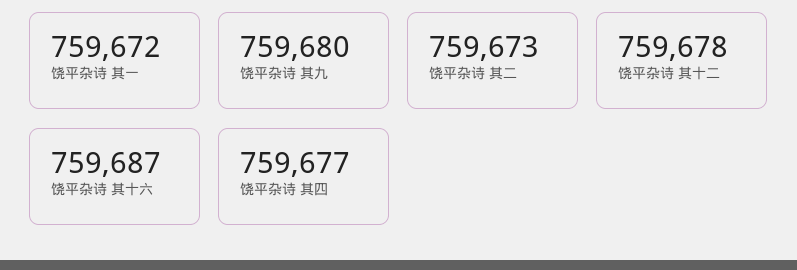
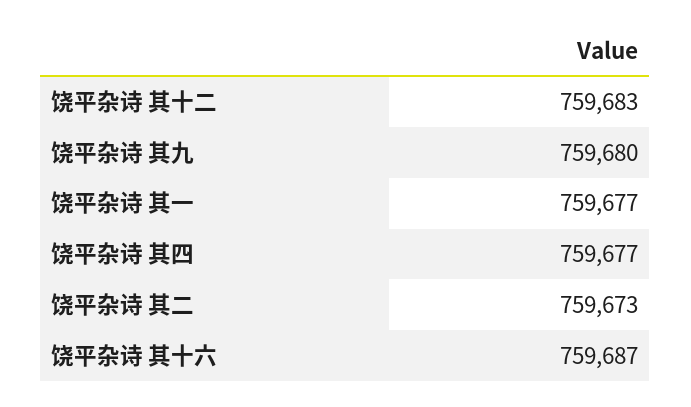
饶平杂诗 其一: 759672 -> 759677
饶平杂诗 其十二: 759678 -> 759683

